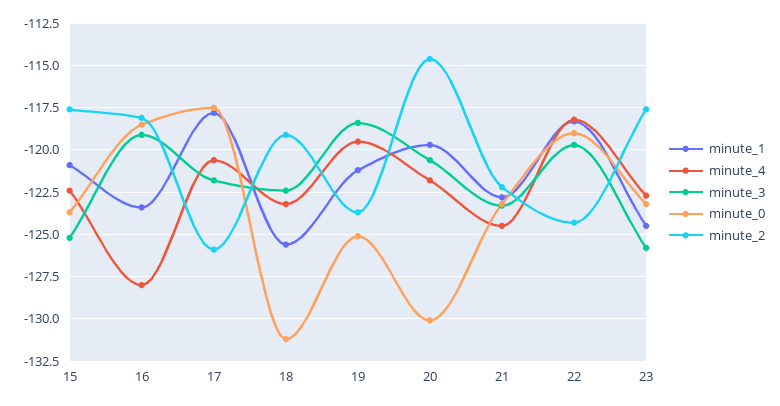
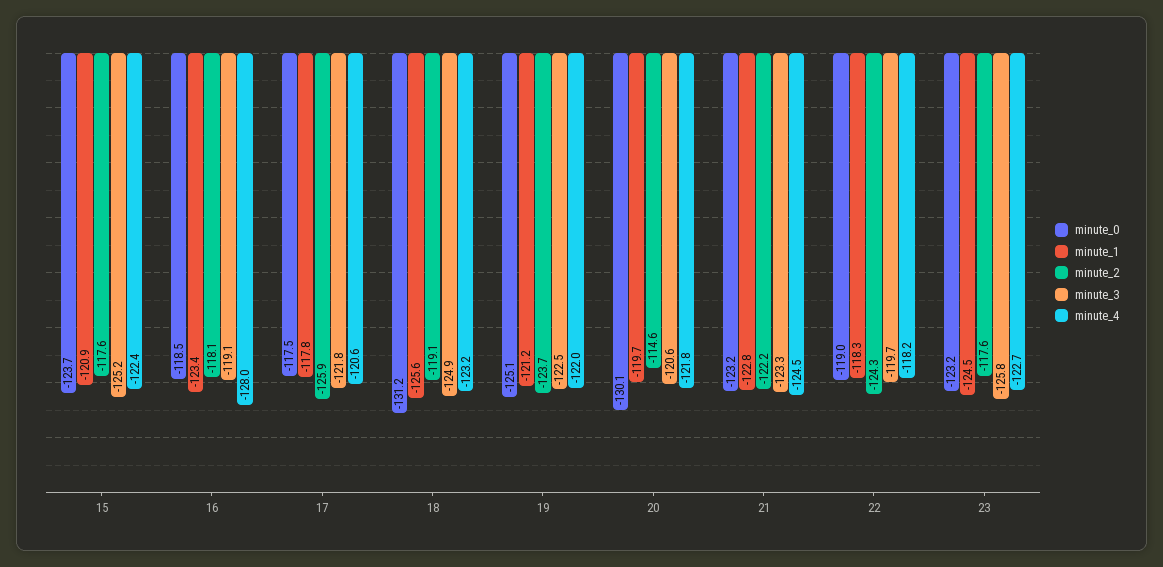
minute_3, 18: -122.5 -> -124.9
minute_4, 19: -119.5 -> -122
minute_3, 19: -118.5 -> -122.5

